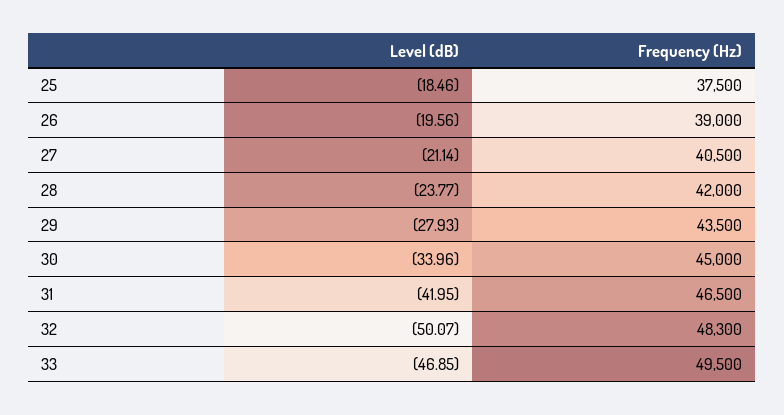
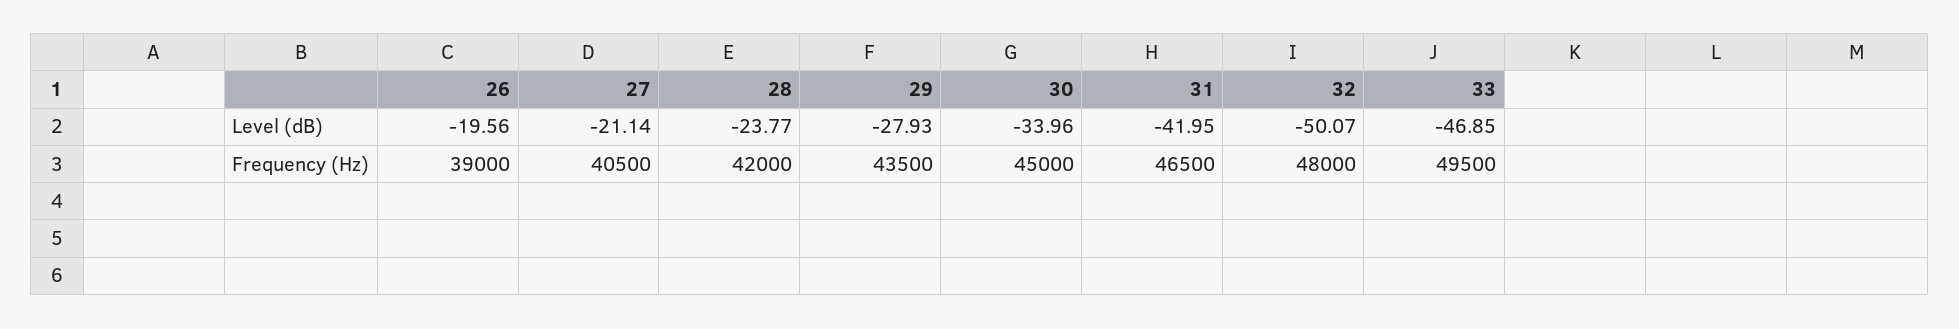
Level (dB), 25: -18.46 -> none
Frequency (Hz), 25: 37500 -> none
Frequency (Hz), 32: 48300 -> 48000

